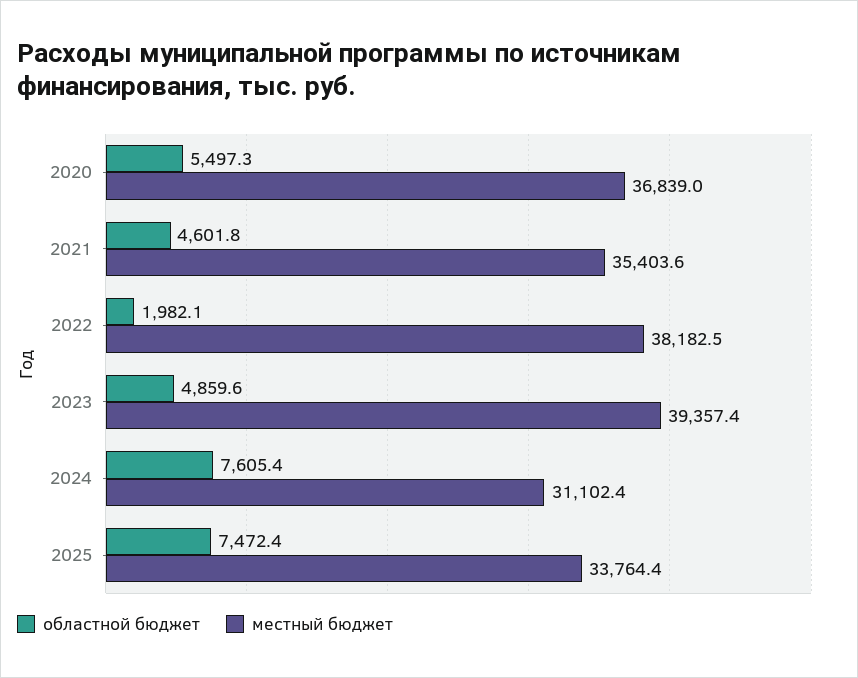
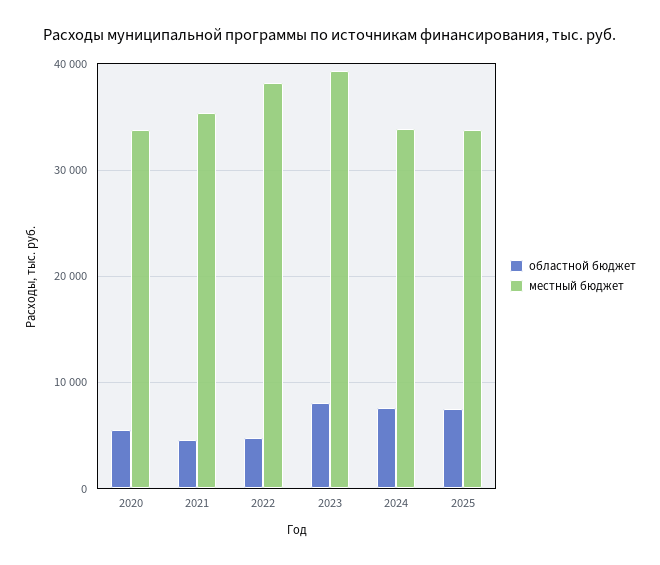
местный бюджет, 2020: 36839 -> 34000
областной бюджет, 2022: 1982.1 -> 5000
областной бюджет, 2023: 4859.6 -> 8000
местный бюджет, 2024: 31102.4 -> 34000

